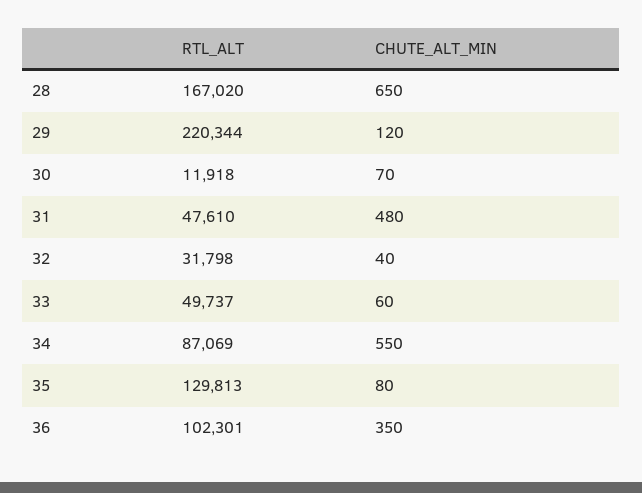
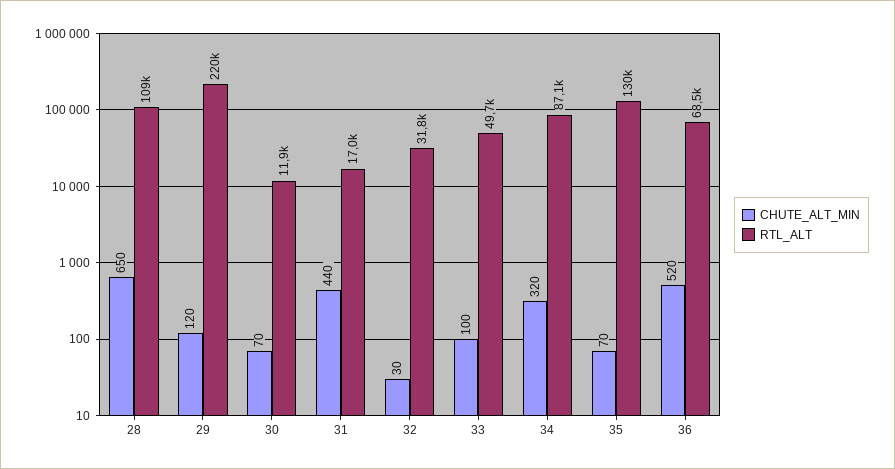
RTL_ALT, 28: 167020 -> 109000
RTL_ALT, 31: 47610 -> 17000
CHUTE_ALT_MIN, 31: 480 -> 440
CHUTE_ALT_MIN, 32: 40 -> 30
CHUTE_ALT_MIN, 33: 60 -> 100
CHUTE_ALT_MIN, 34: 550 -> 320
CHUTE_ALT_MIN, 35: 80 -> 70
RTL_ALT, 36: 102301 -> 68500
CHUTE_ALT_MIN, 36: 350 -> 520

